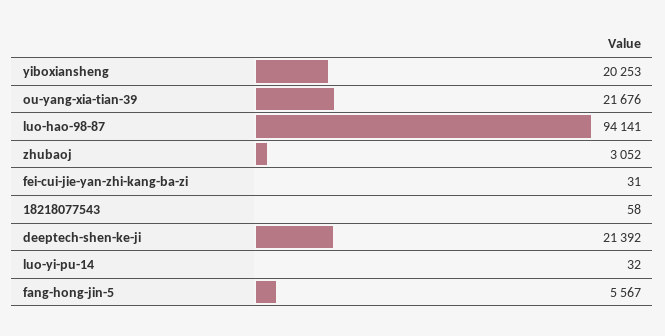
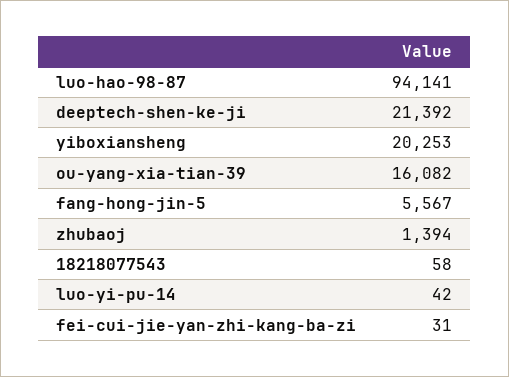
ou-yang-xia-tian-39: 21676 -> 16082
zhubaoj: 3052 -> 1394
luo-yi-pu-14: 32 -> 42

